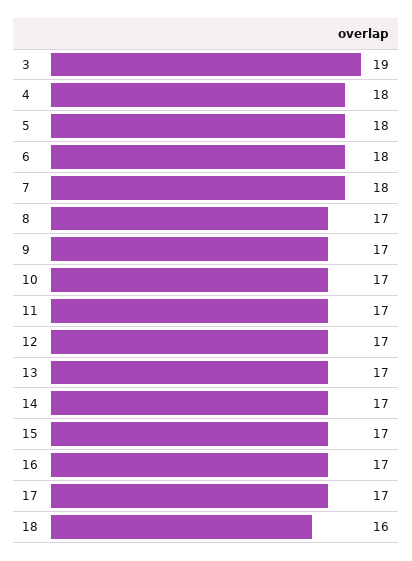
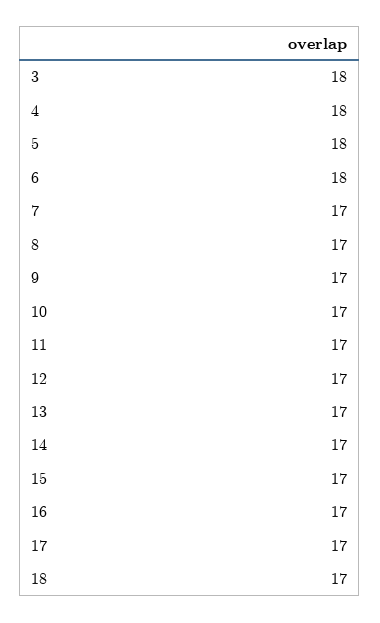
3: 19 -> 18
7: 18 -> 17
18: 16 -> 17

